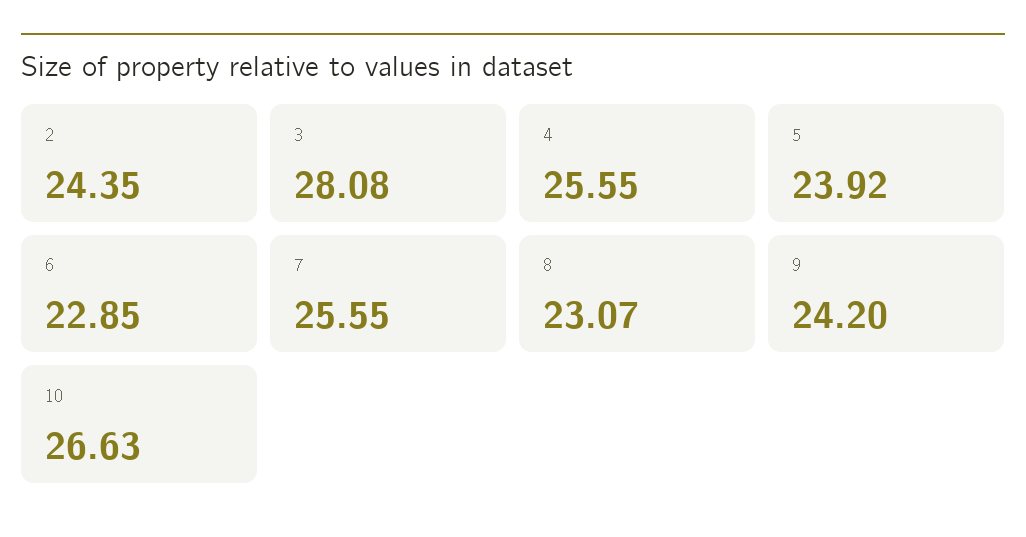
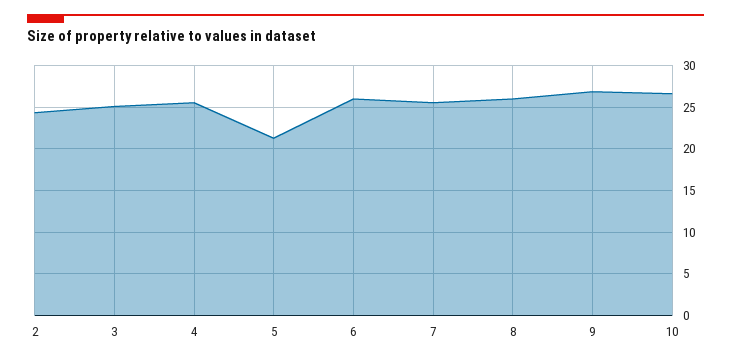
3: 28.08 -> 25
5: 23.92 -> 21
6: 22.85 -> 26
8: 23.07 -> 26
9: 24.2 -> 27

